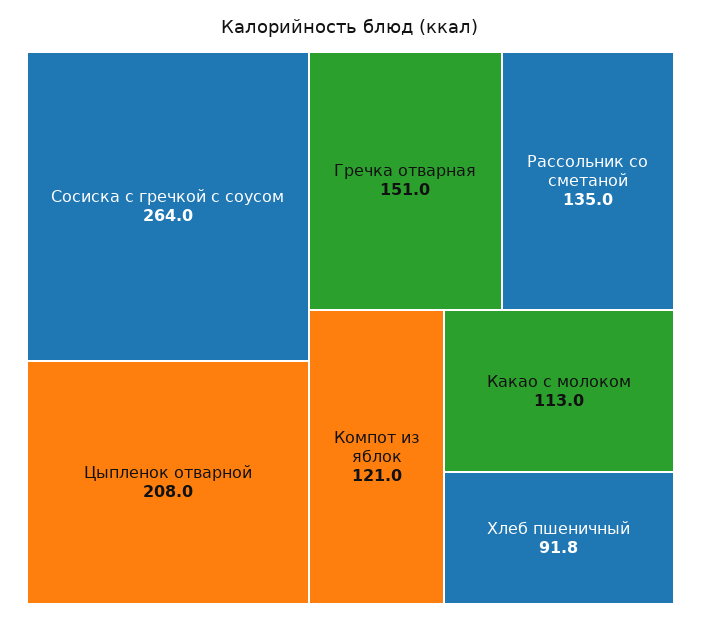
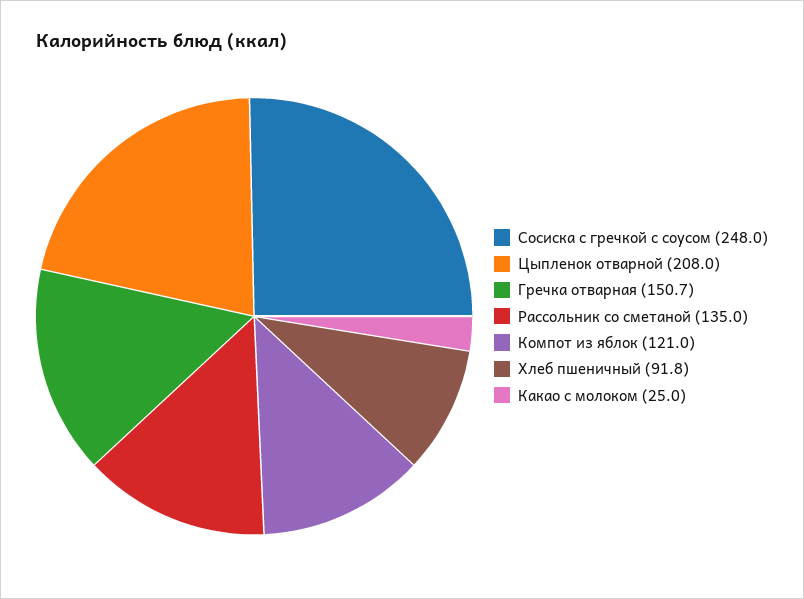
Сосиска с гречкой с соусом: 264 -> 248
Гречка отварная: 151 -> 150.7
Какао с молоком: 113 -> 25

